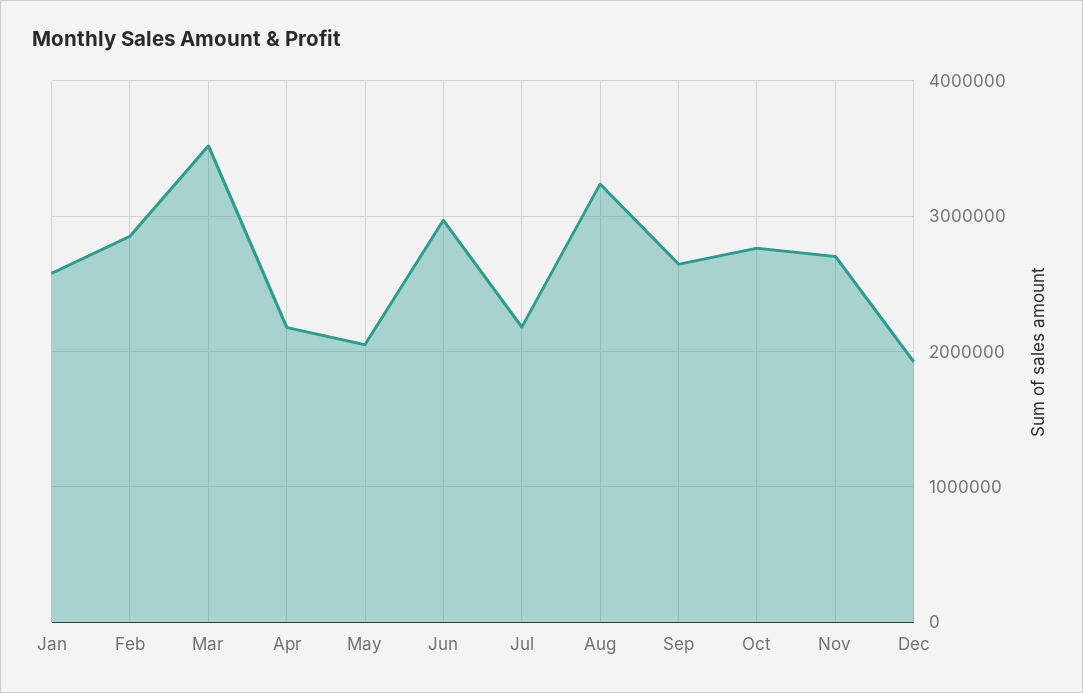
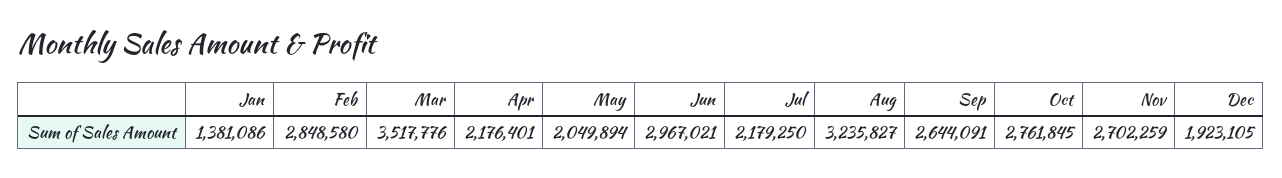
Jan: 2600000 -> 1381086

